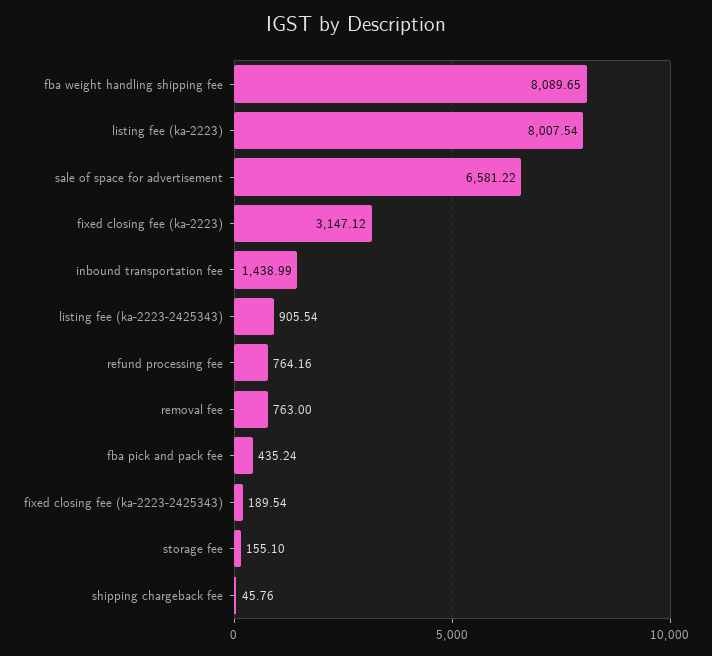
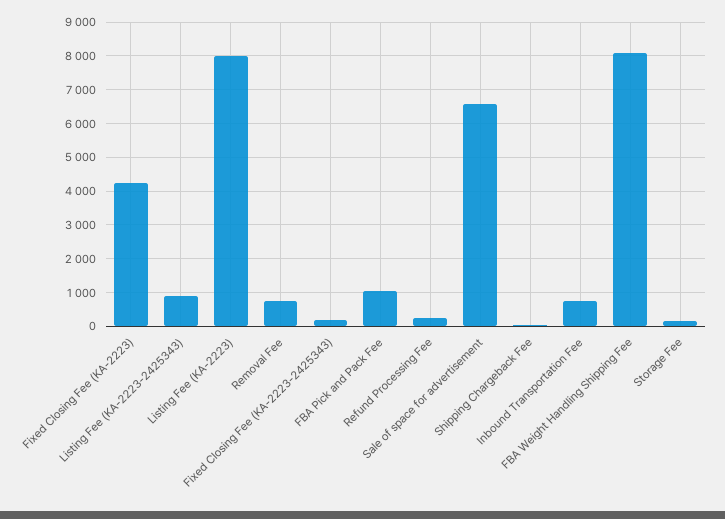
fixed closing fee (ka-2223): 3147.12 -> 4200
inbound transportation fee: 1438.99 -> 800
refund processing fee: 764.16 -> 200
fba pick and pack fee: 435.24 -> 1000

